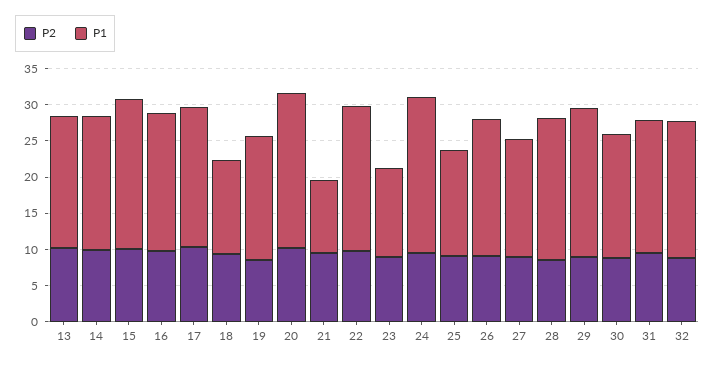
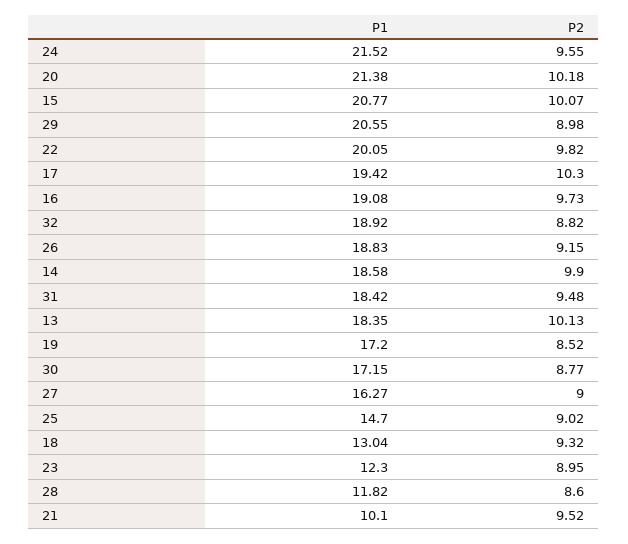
P1, 28: 20 -> 11.82

